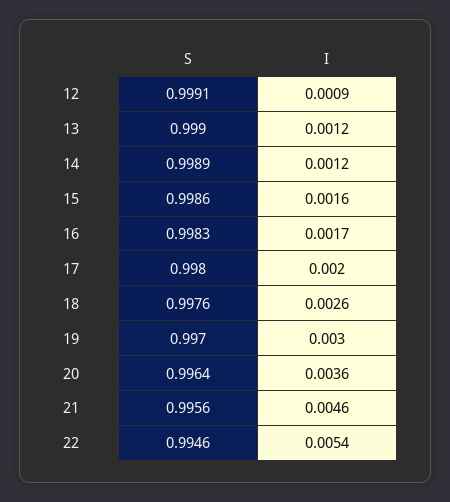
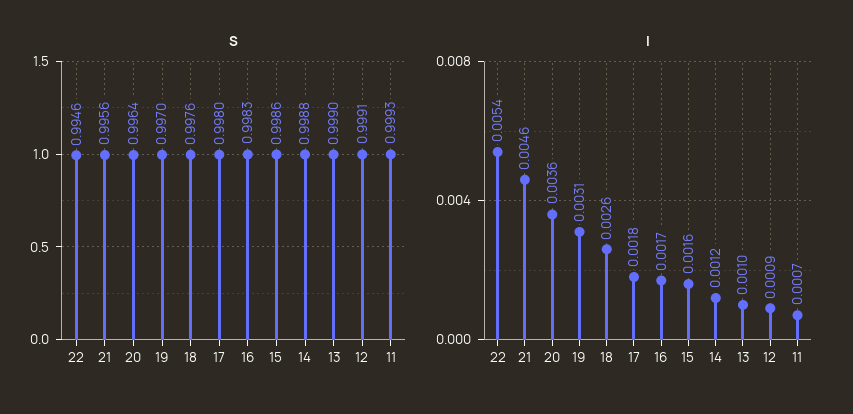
I, 13: 0.0012 -> 0.001
S, 14: 0.9989 -> 0.9988
I, 17: 0.002 -> 0.0018
I, 19: 0.003 -> 0.0031
S, 11: none -> 0.9993
I, 11: none -> 0.0007

